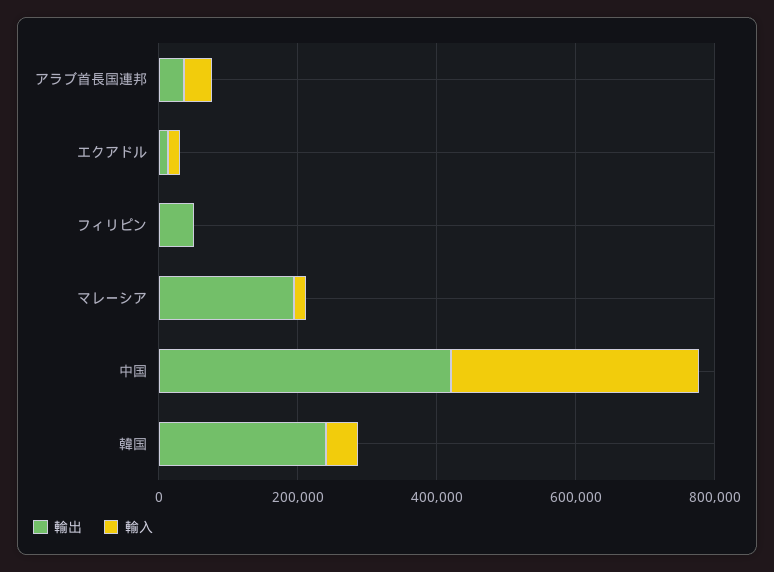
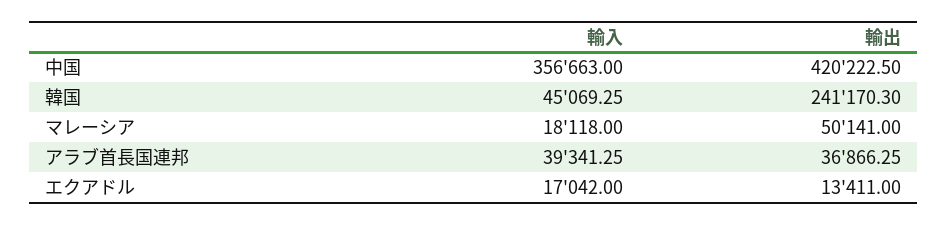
輸出, フィリピン: 50000 -> none
輸入, フィリピン: 0 -> none
輸出, マレーシア: 200000 -> 50141

